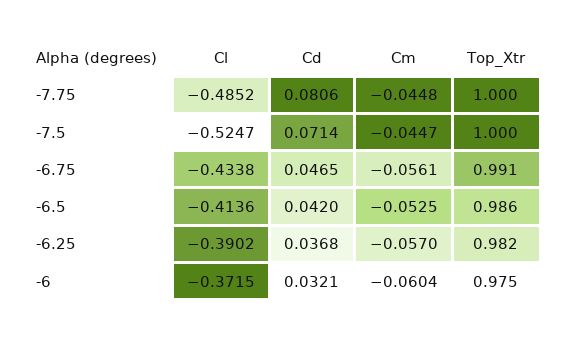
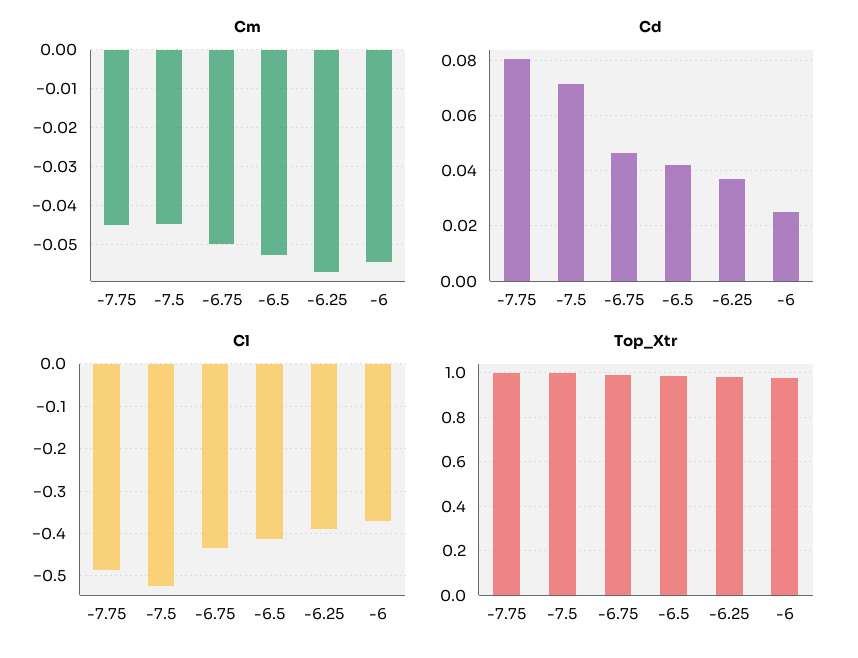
Cm, -6.75: -0.0561 -> -0.05
Cd, -6: 0.0321 -> 0.025
Cm, -6: -0.0604 -> -0.054

